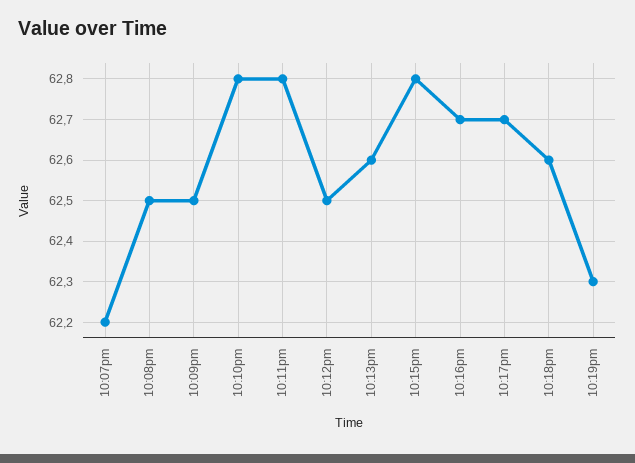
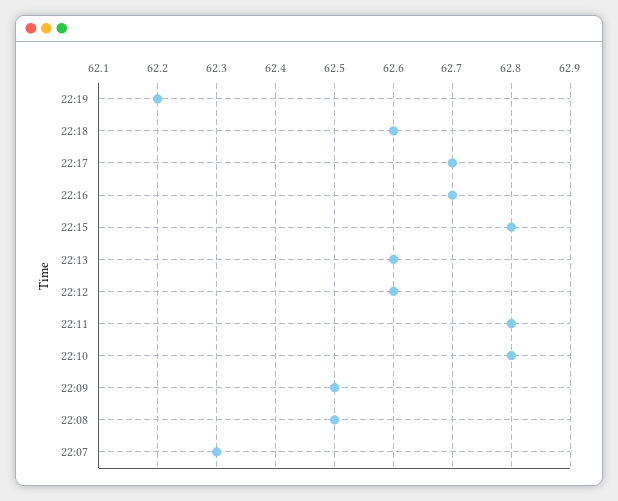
10:07pm: 62.2 -> 62.3
10:12pm: 62.5 -> 62.6
10:19pm: 62.3 -> 62.2

